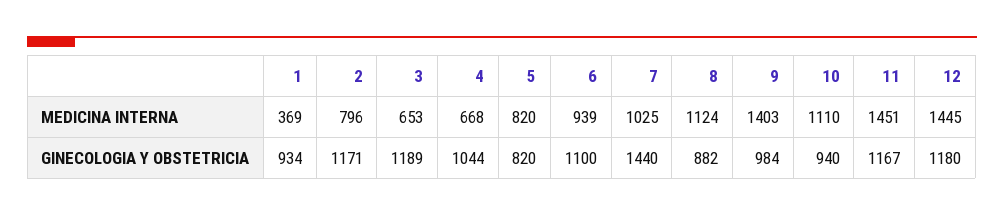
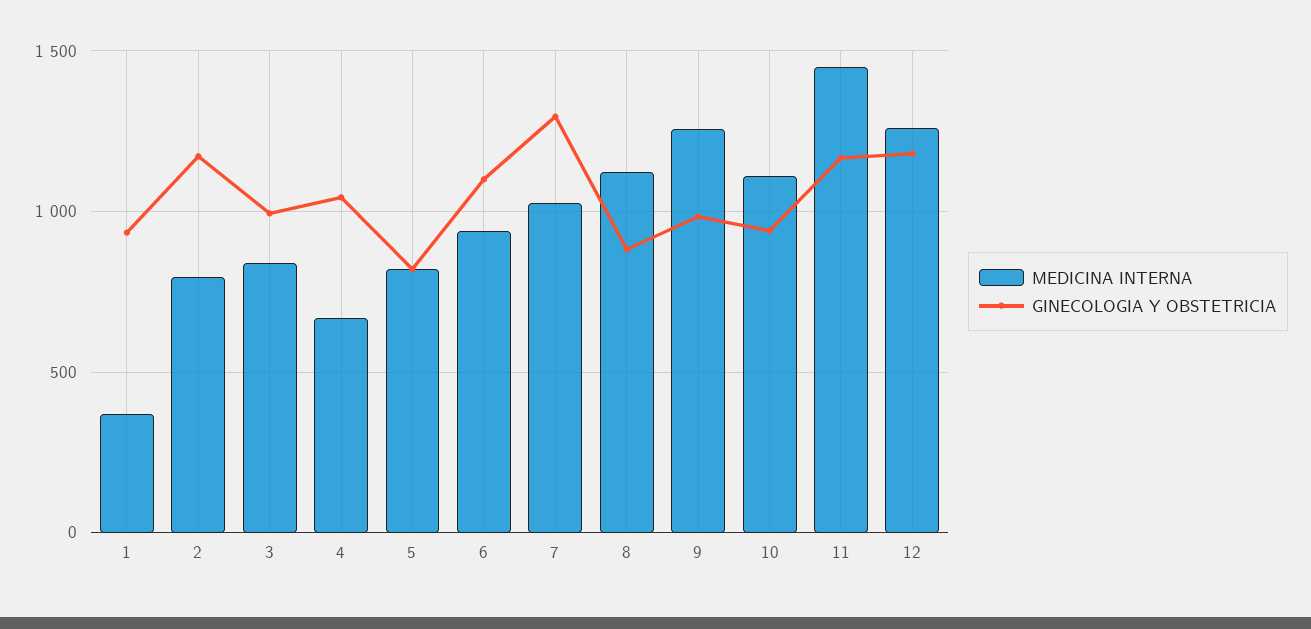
MEDICINA INTERNA, 3: 653 -> 850
MEDICINA INTERNA, 9: 1403 -> 1250
MEDICINA INTERNA, 12: 1445 -> 1250
GINECOLOGIA Y OBSTETRICIA, 3: 1189 -> 1000
GINECOLOGIA Y OBSTETRICIA, 7: 1440 -> 1300

